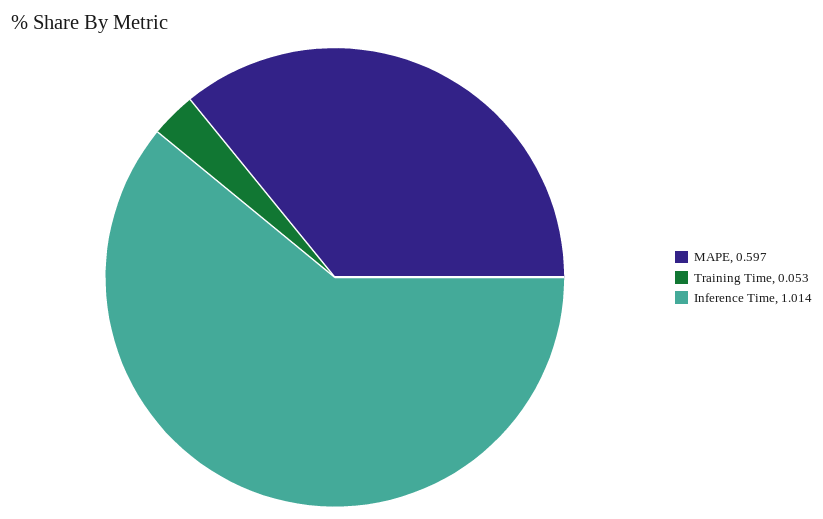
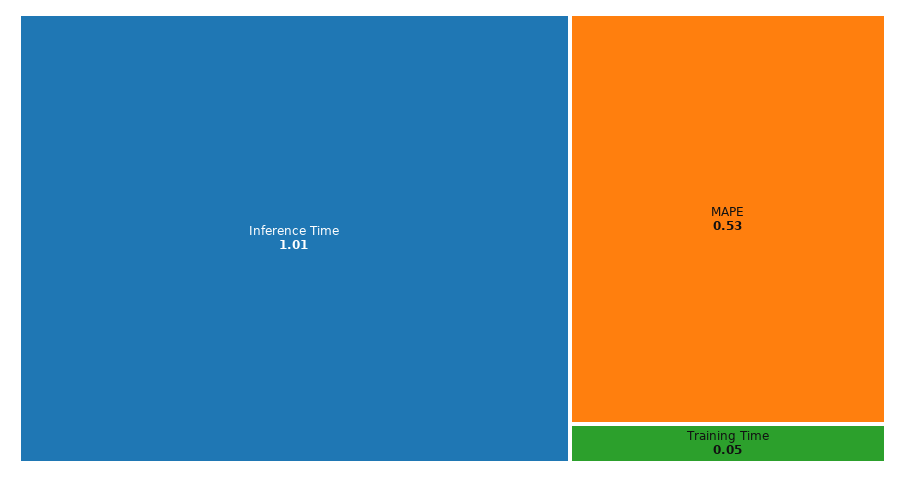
MAPE: 0.597 -> 0.53

